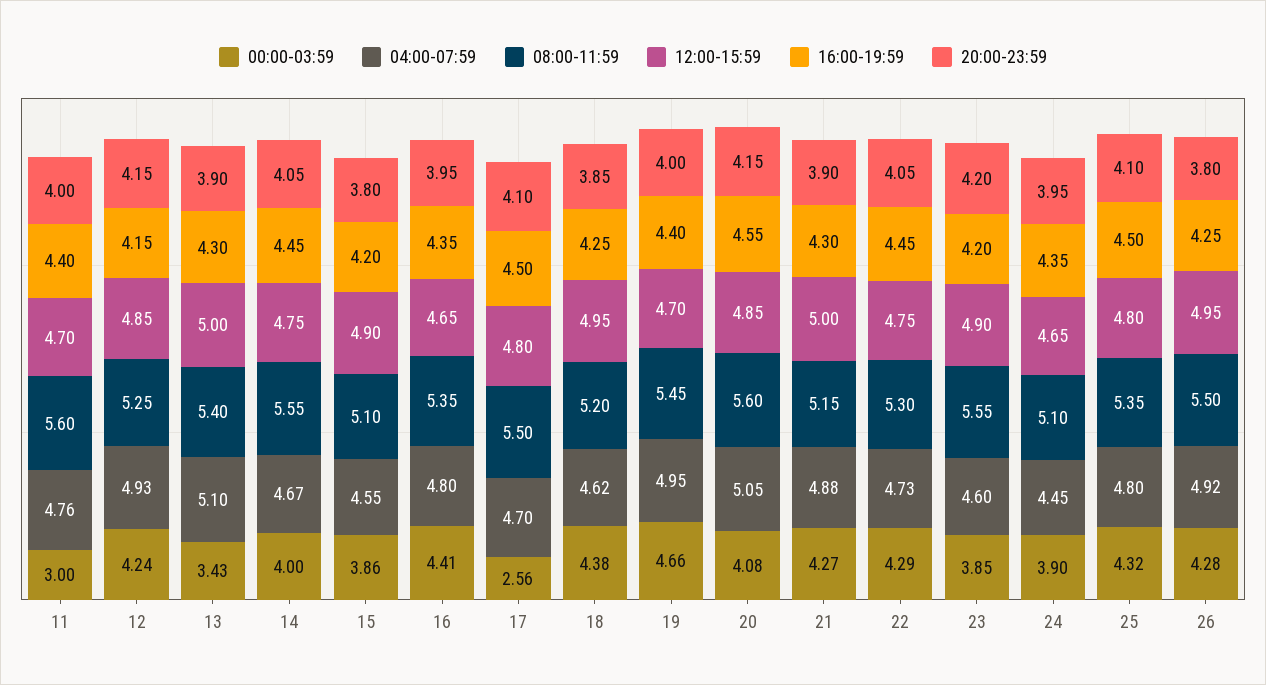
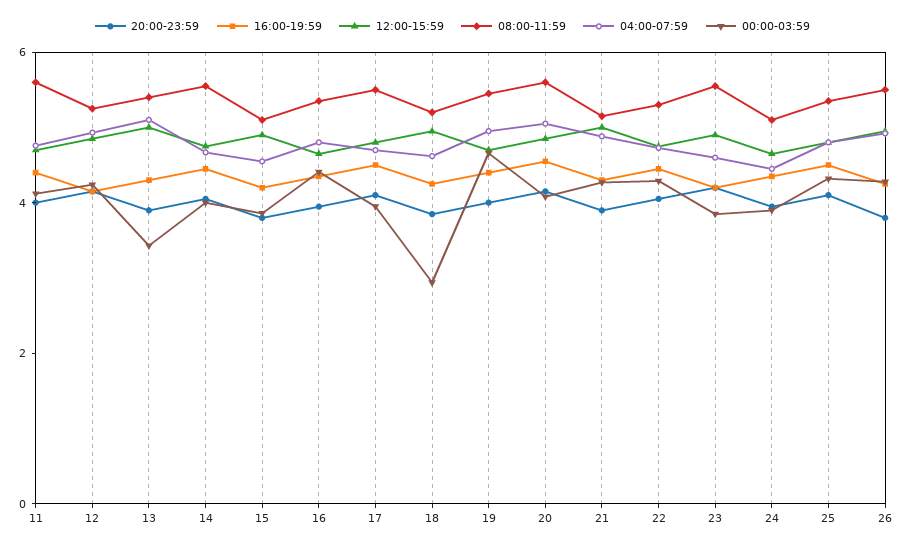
00:00-03:59, 11: 3 -> 4
00:00-03:59, 17: 2.56 -> 4
00:00-03:59, 18: 4.38 -> 3

